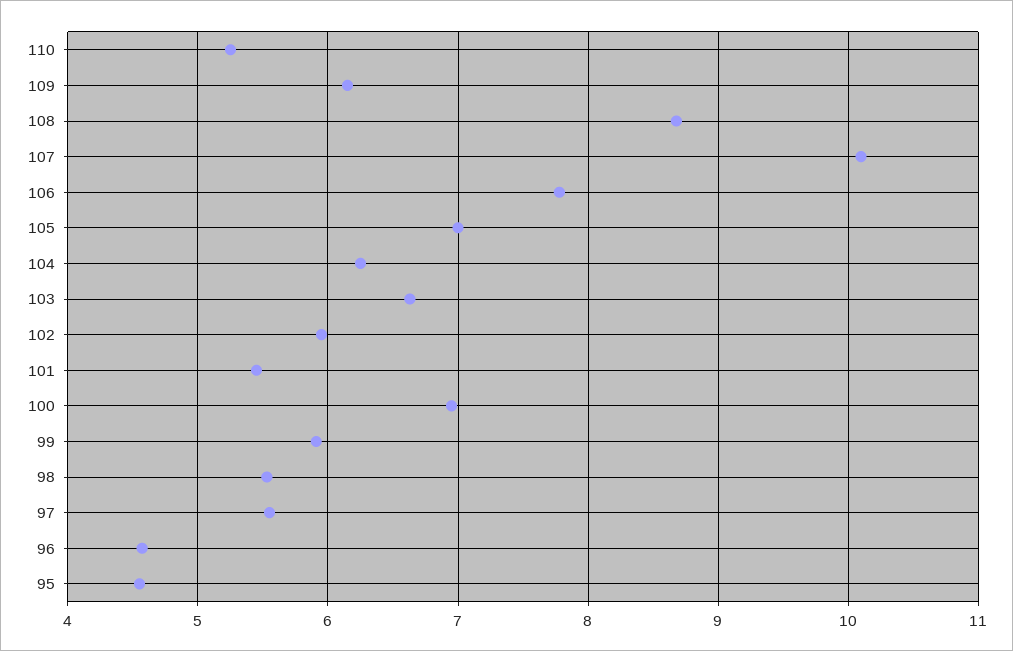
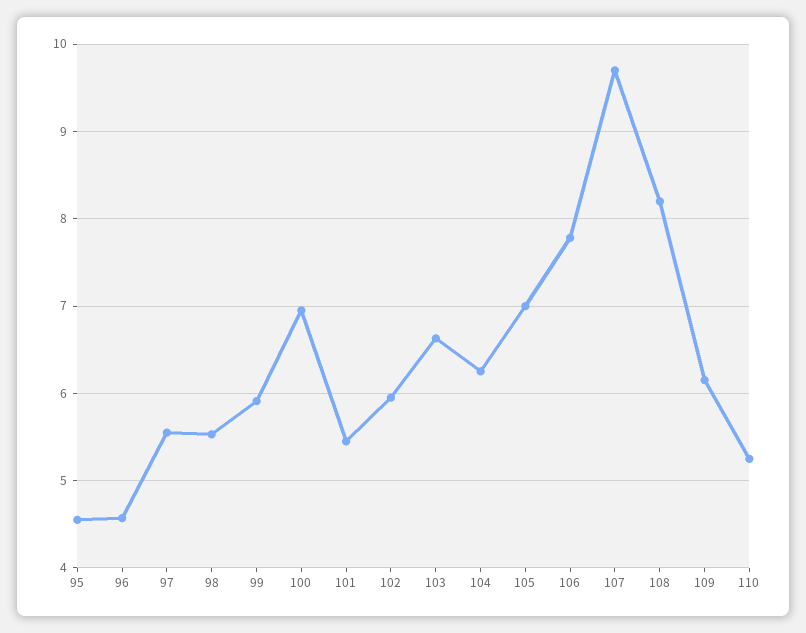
108: 8.7 -> 8.2
107: 10.1 -> 9.7

